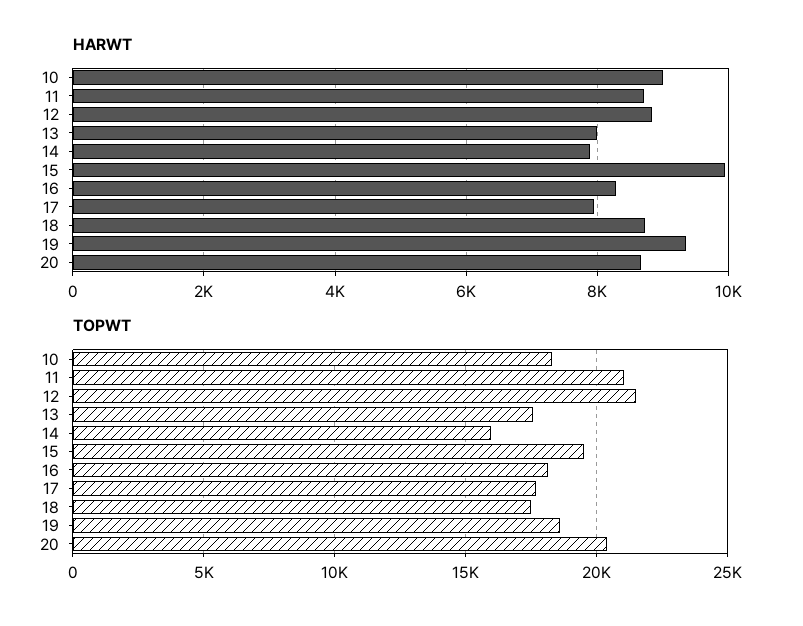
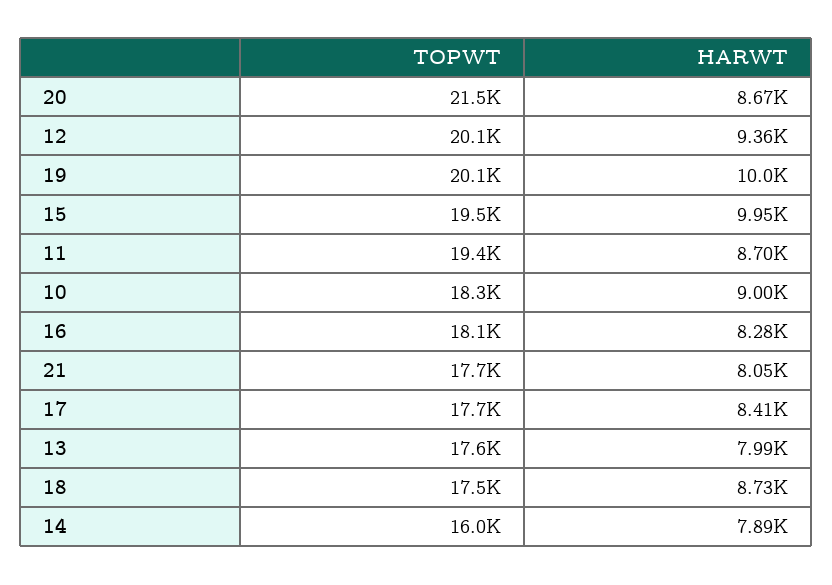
HARWT, 12: 8800 -> 9360
HARWT, 17: 8000 -> 8410
HARWT, 19: 9400 -> 10000
TOPWT, 11: 21000 -> 19400
TOPWT, 12: 21500 -> 20100
TOPWT, 19: 18500 -> 20100
TOPWT, 20: 20500 -> 21500
TOPWT, 21: none -> 17700
HARWT, 21: none -> 8050

